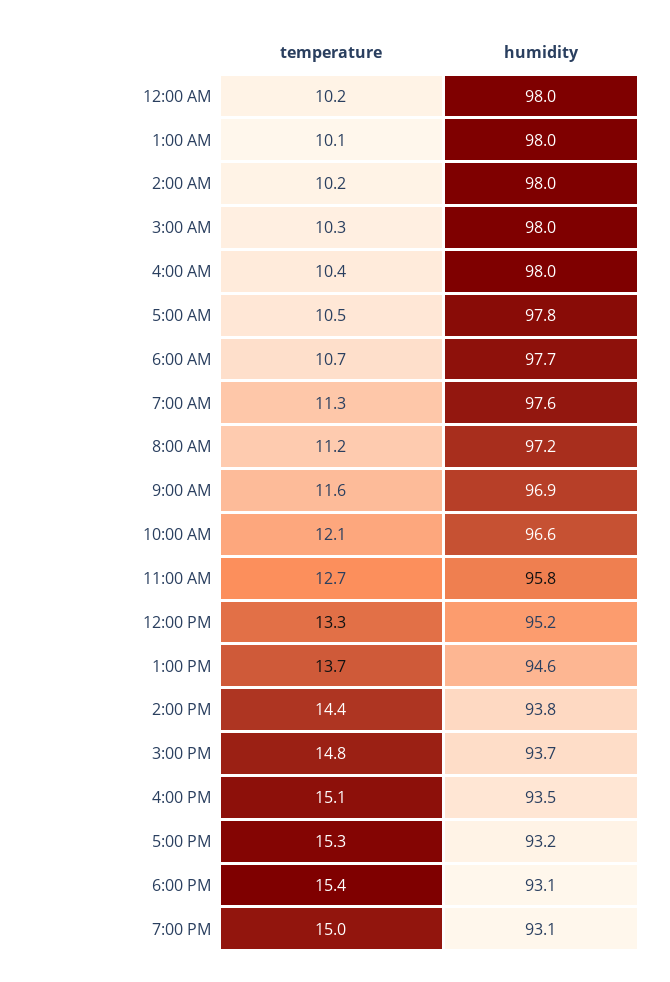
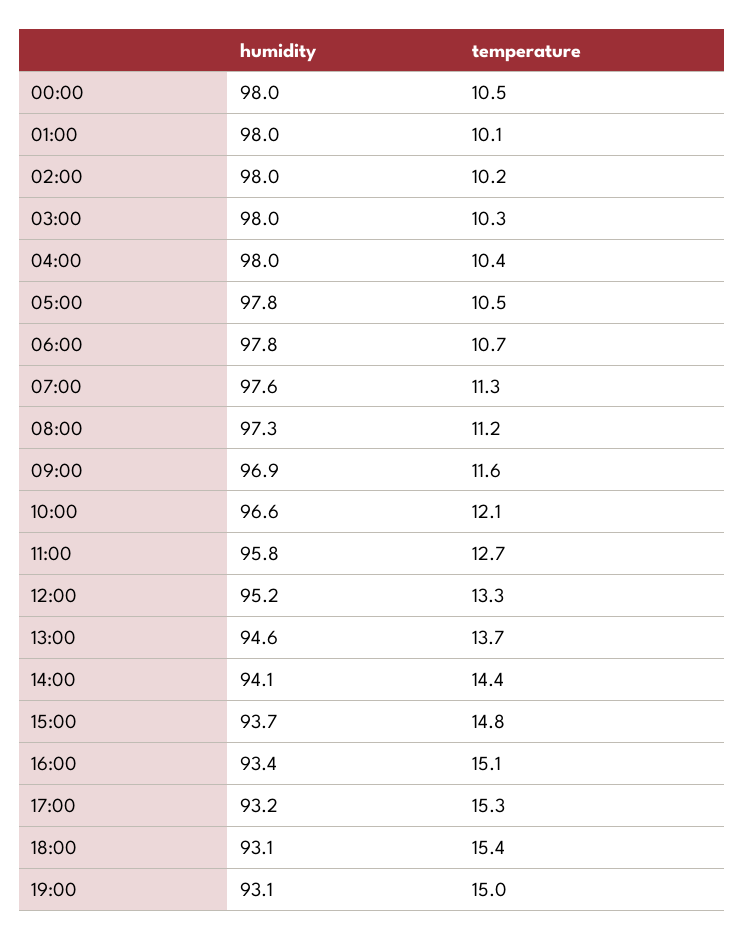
temperature, 12:00 AM: 10.2 -> 10.5
humidity, 6:00 AM: 97.7 -> 97.8
humidity, 8:00 AM: 97.2 -> 97.3
humidity, 2:00 PM: 93.8 -> 94.1
humidity, 4:00 PM: 93.5 -> 93.4

